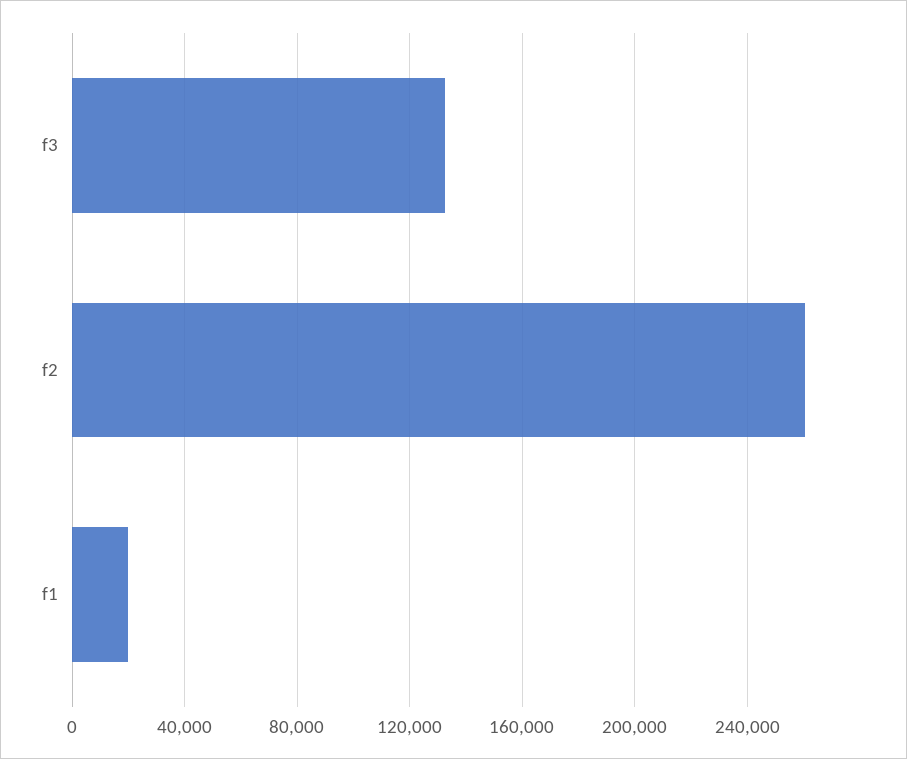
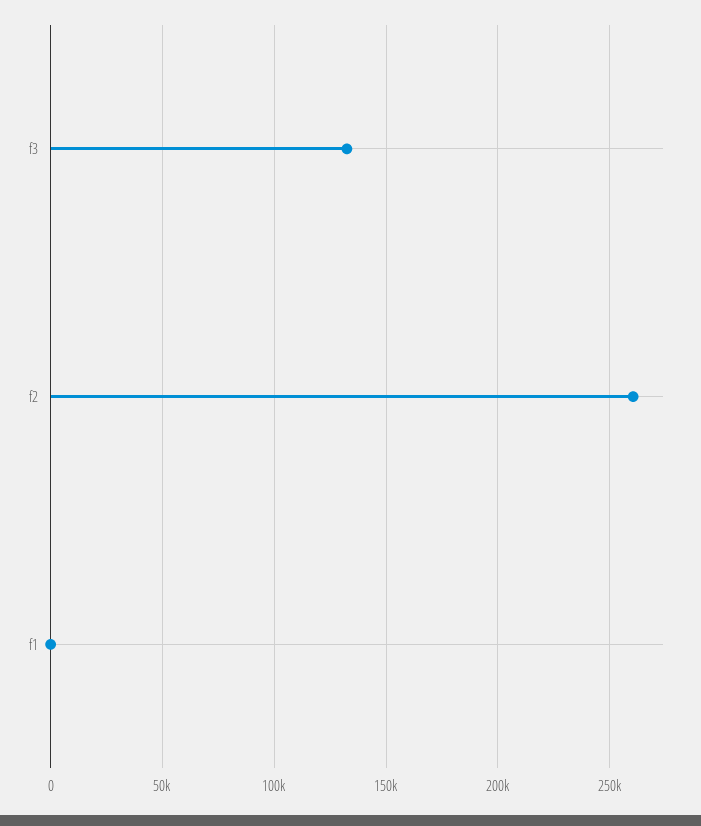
f1: 20000 -> 0

